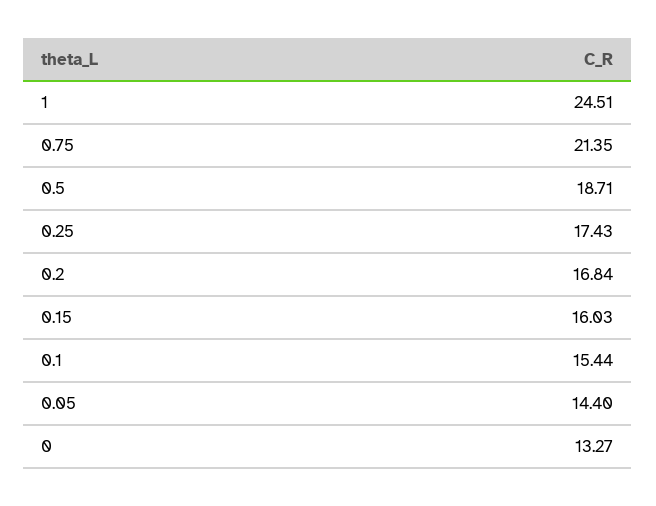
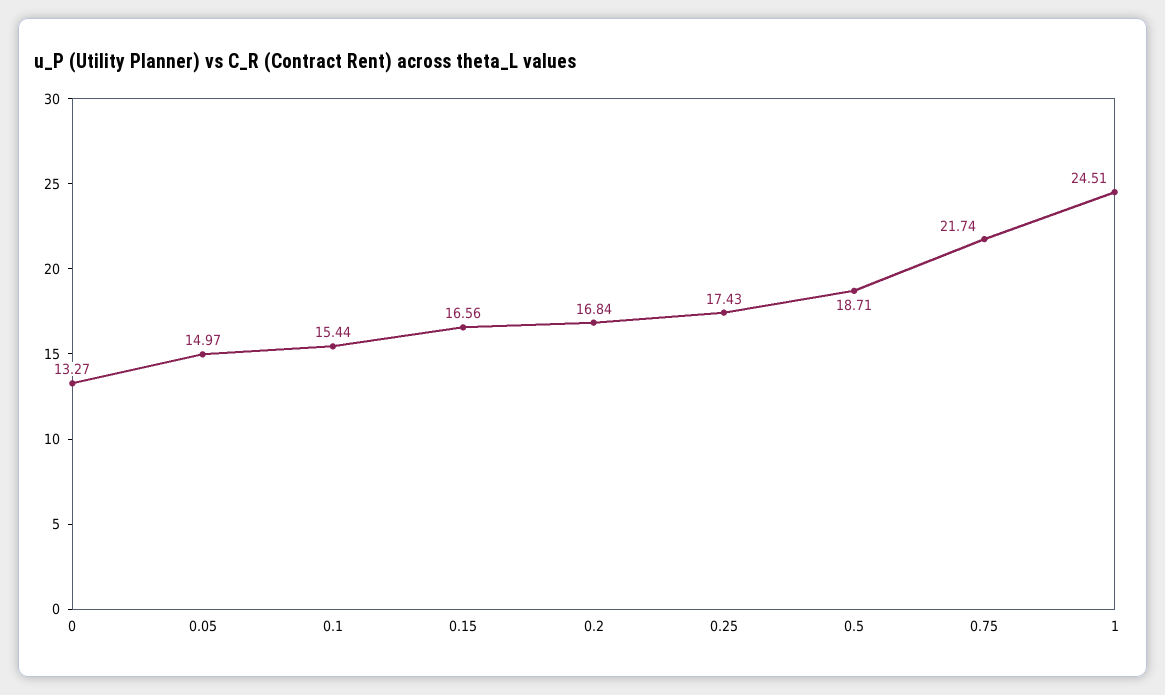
0.75: 21.35 -> 21.74
0.15: 16.03 -> 16.56
0.05: 14.4 -> 14.97

